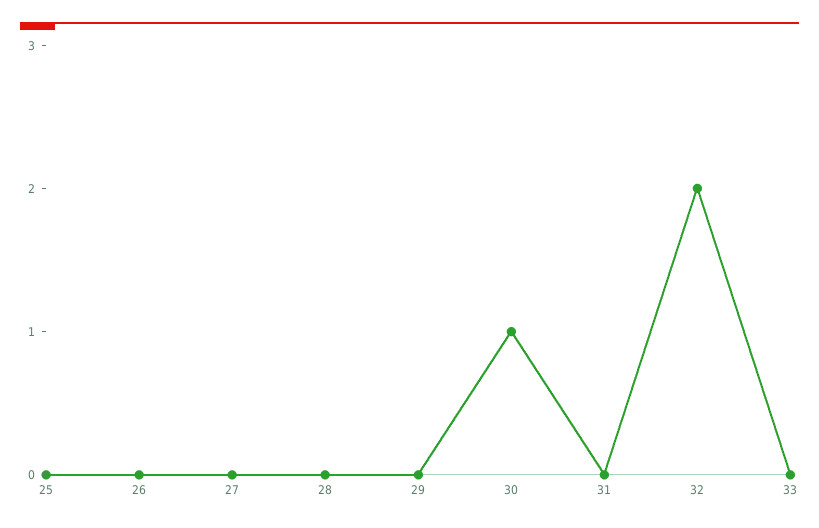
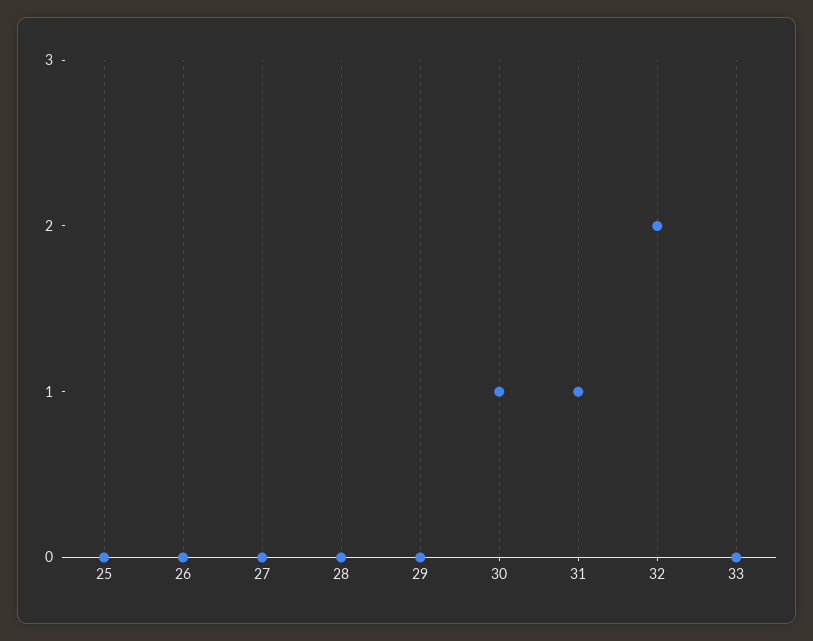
31: 0 -> 1

